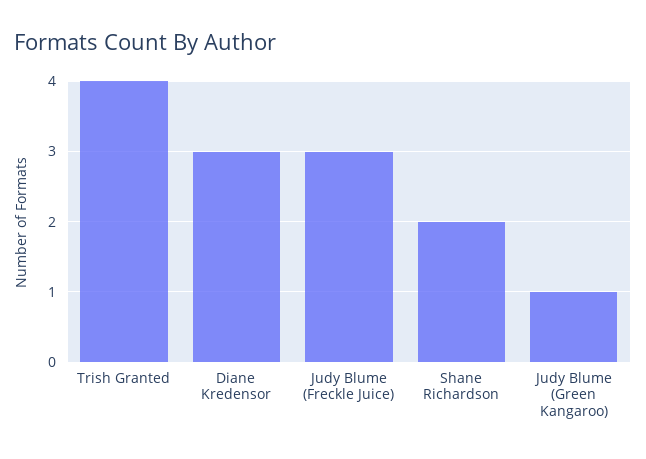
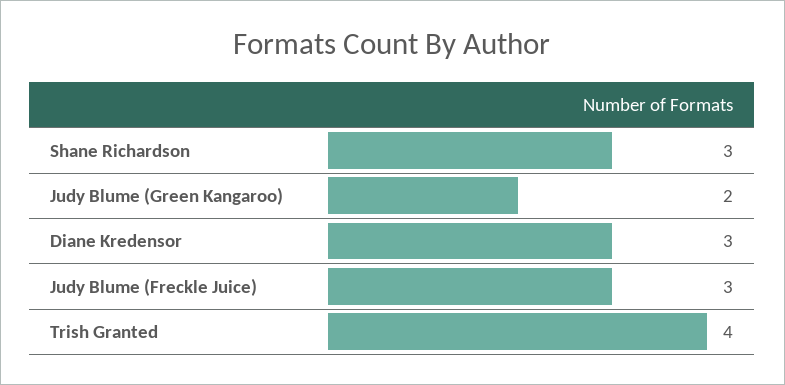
Shane Richardson: 2 -> 3
Judy Blume (Green Kangaroo): 1 -> 2

